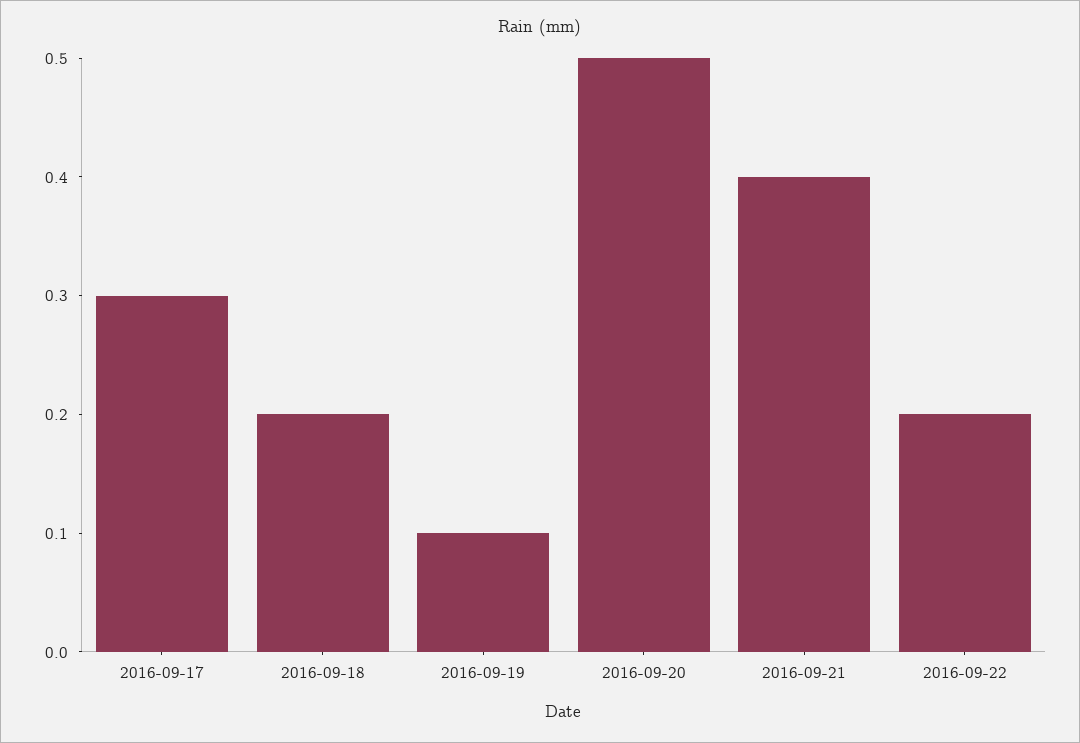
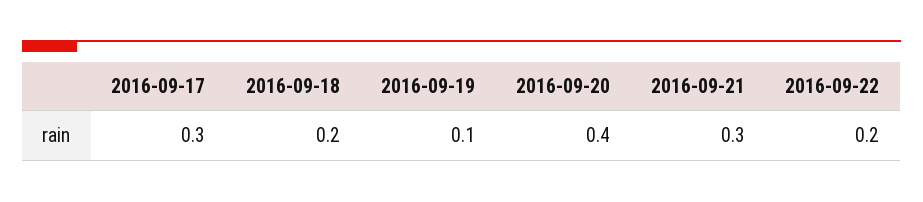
2016-09-20: 0.5 -> 0.4
2016-09-21: 0.4 -> 0.3

